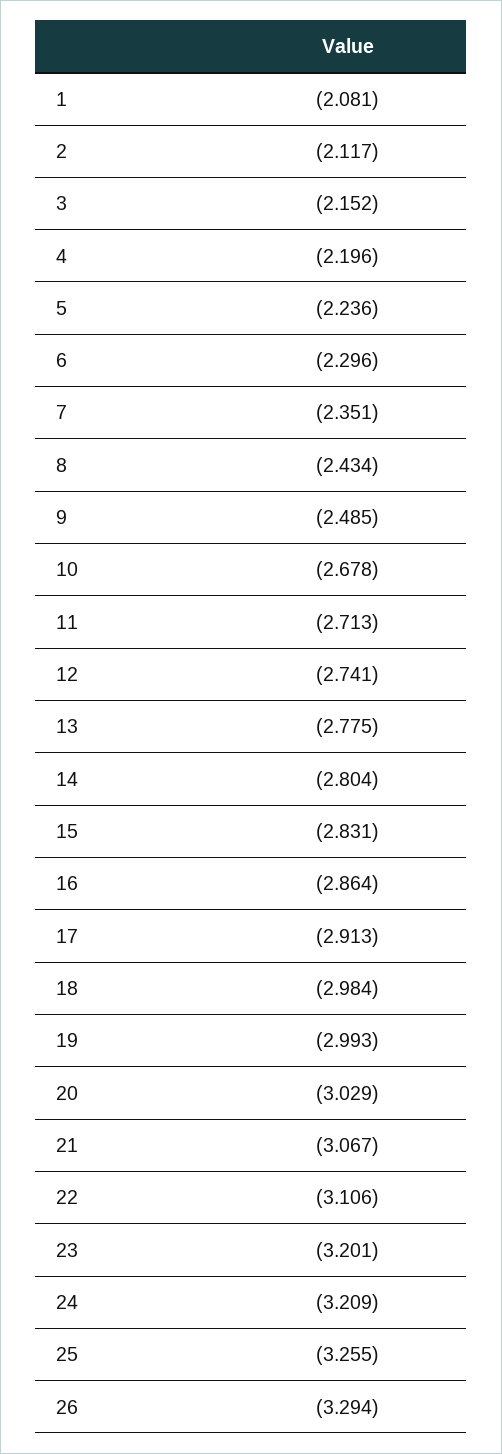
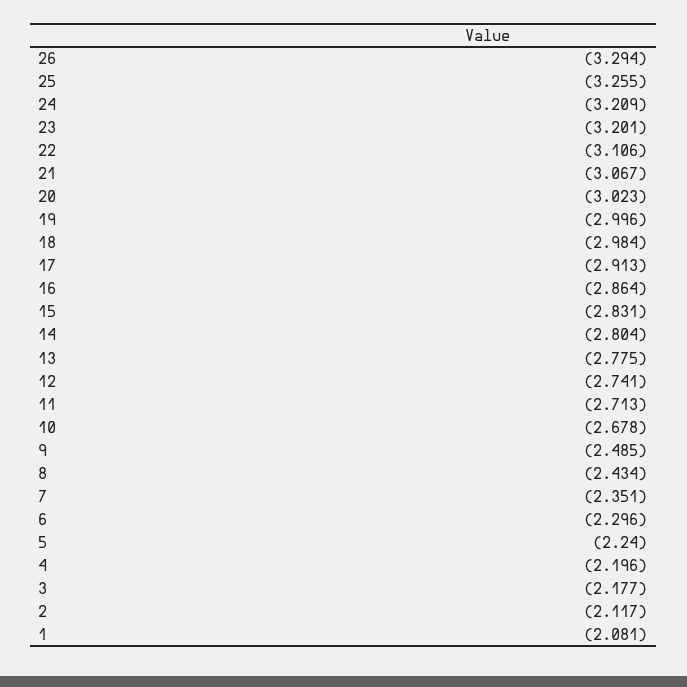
3: -2.152 -> -2.177
5: -2.236 -> -2.24
19: -2.993 -> -2.996
20: -3.029 -> -3.023

